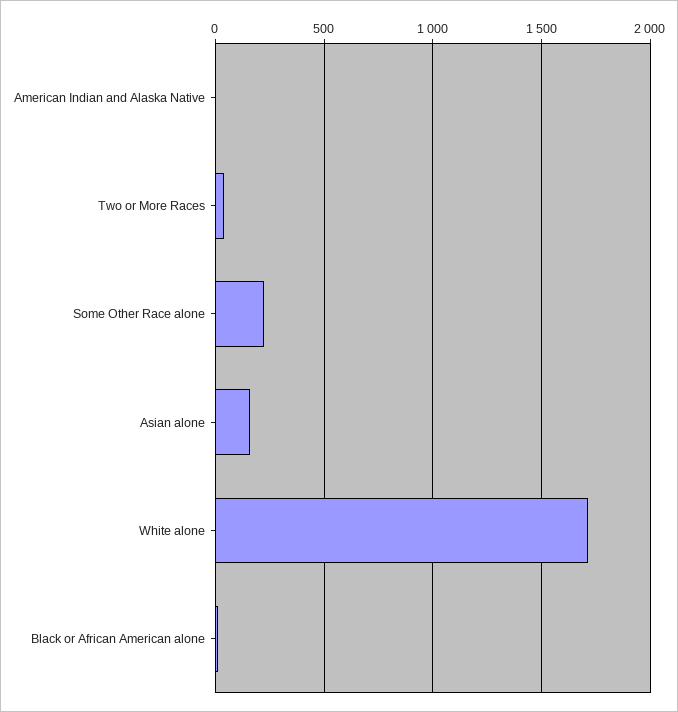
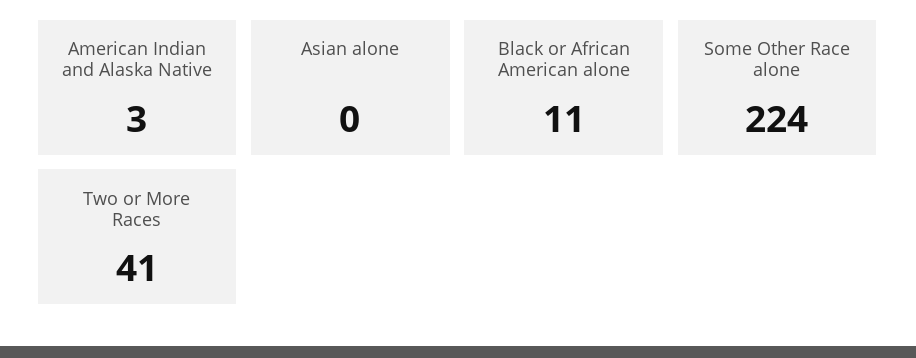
Asian alone: 150 -> 0
White alone: 1700 -> none

